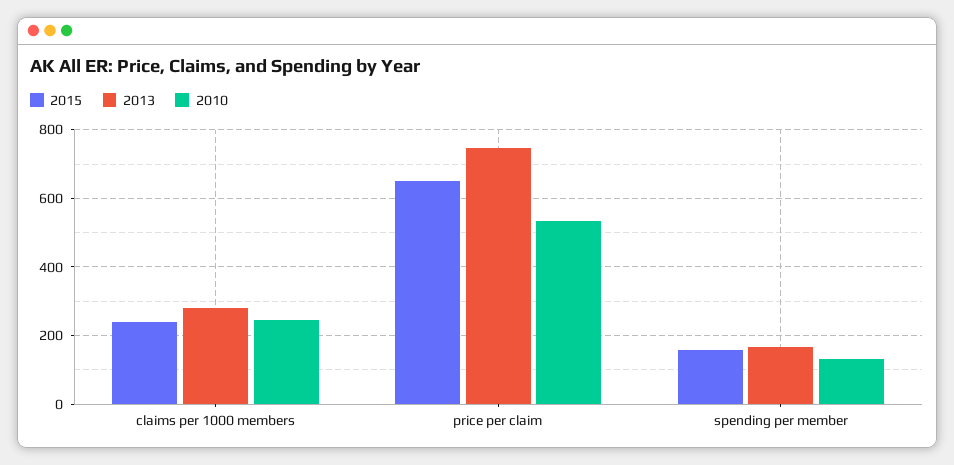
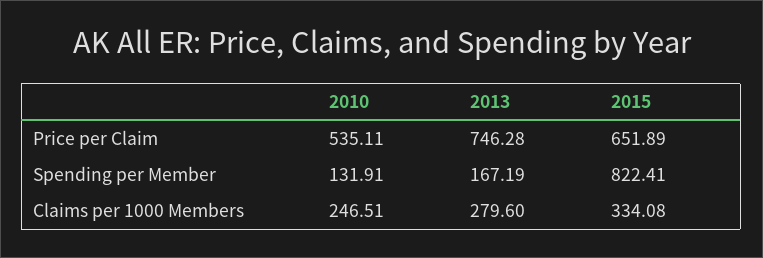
2015, claims per 1000 members: 240 -> 334.08
2015, spending per member: 160 -> 822.41

